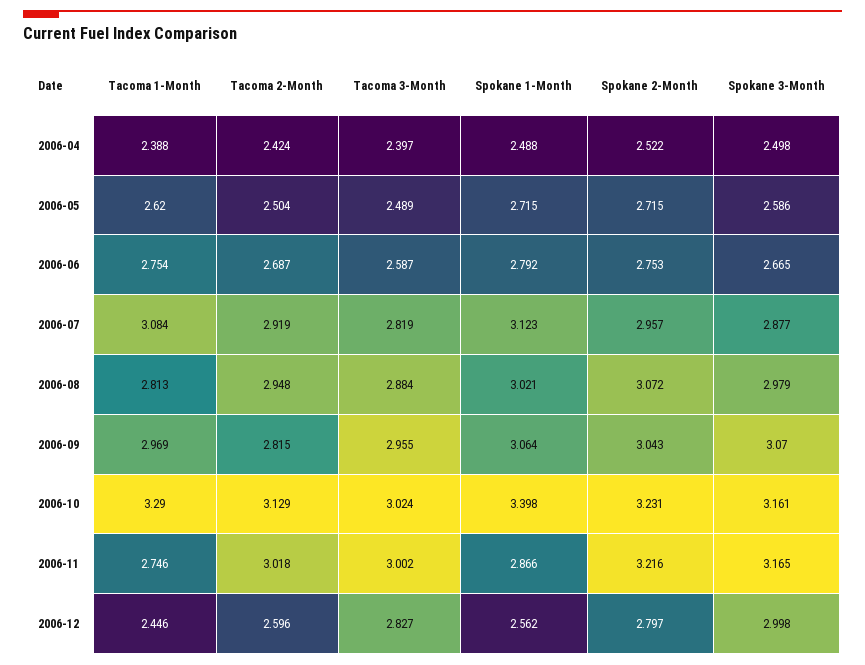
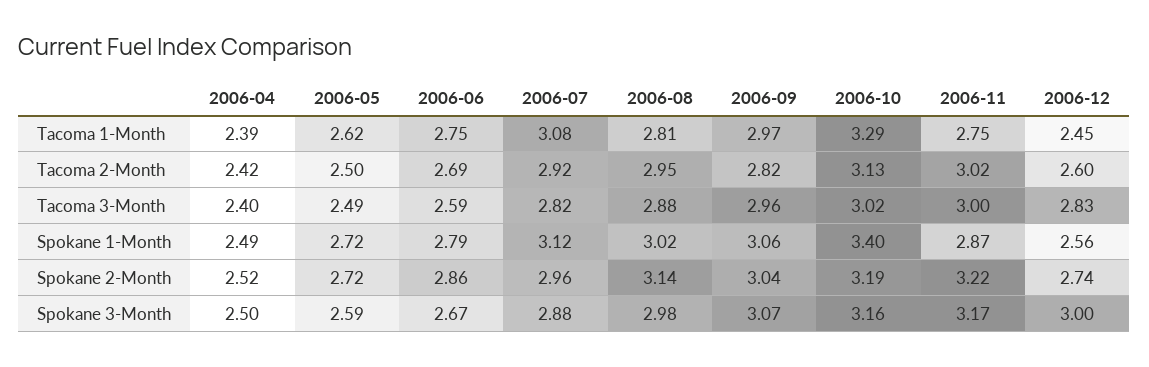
Spokane 2-Month, 2006-06: 2.753 -> 2.86
Spokane 2-Month, 2006-08: 3.072 -> 3.14
Spokane 2-Month, 2006-10: 3.231 -> 3.19
Spokane 2-Month, 2006-12: 2.797 -> 2.74

